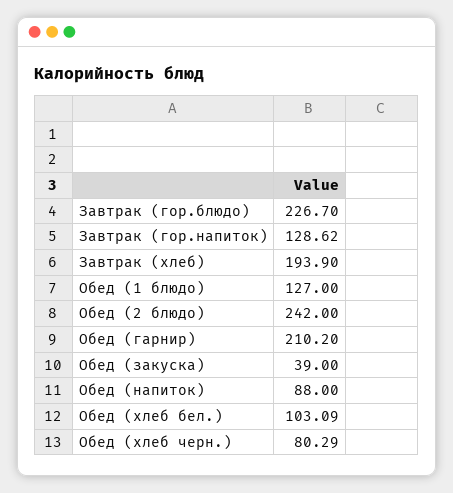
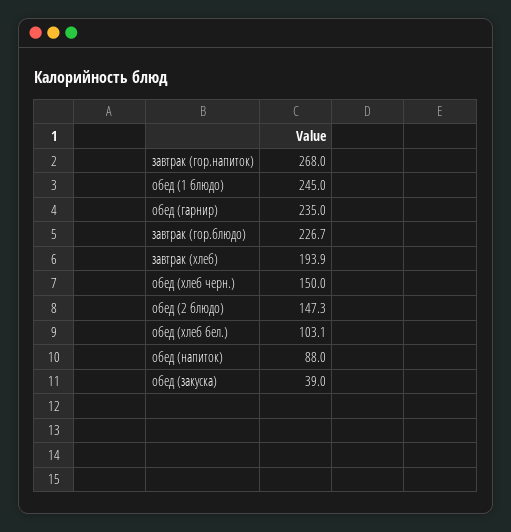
Завтрак (гор.напиток): 128.62 -> 268
Обед (1 блюдо): 127 -> 245
Обед (2 блюдо): 242 -> 147.3
Обед (гарнир): 210.2 -> 235
Обед (хлеб черн.): 80.29 -> 150

